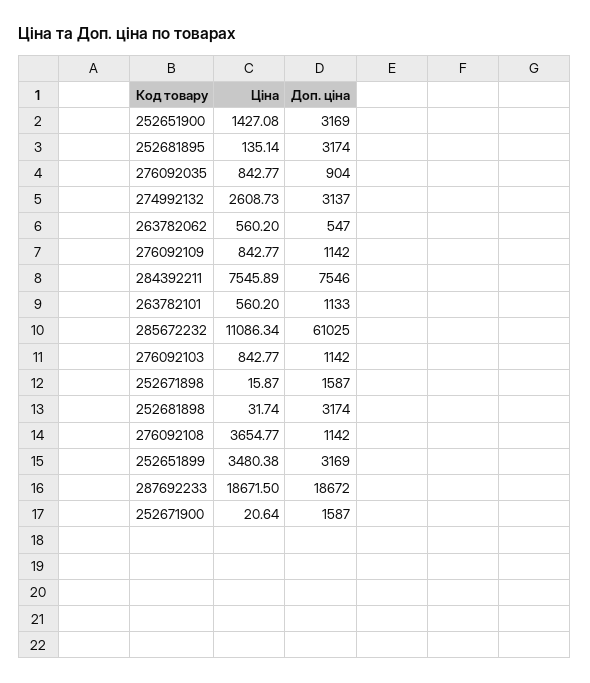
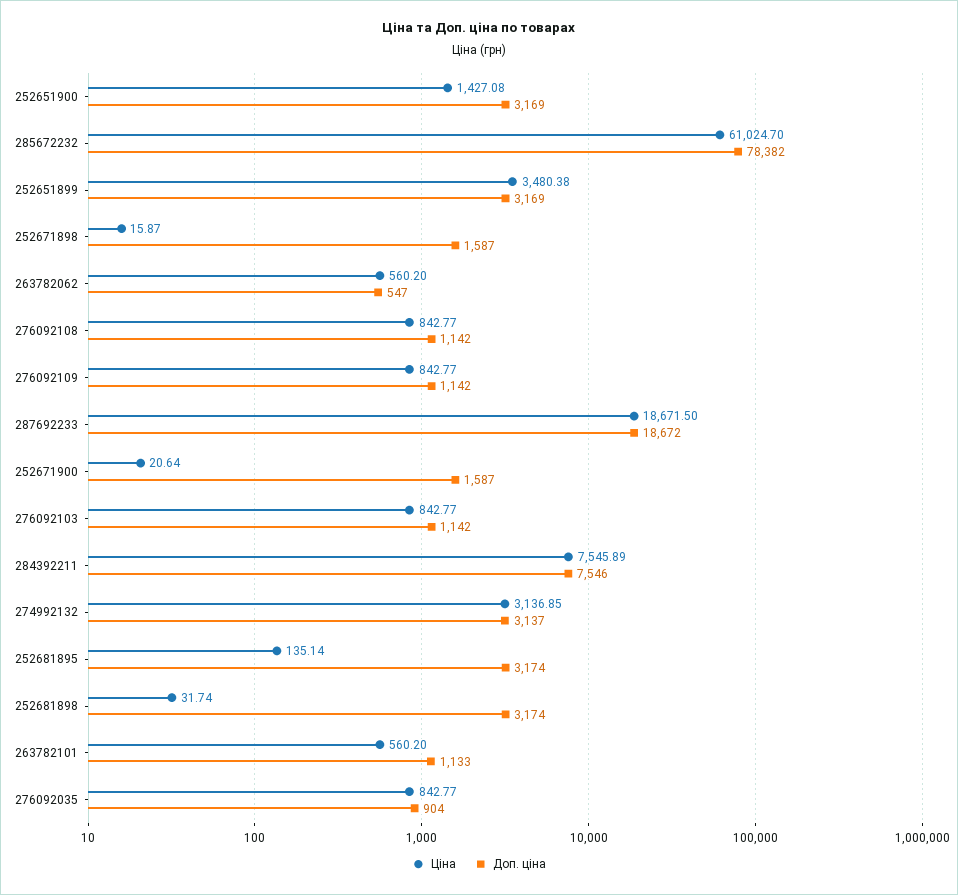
Ціна, 274992132: 2608.73 -> 3136.85
Ціна, 285672232: 11086.34 -> 61024.7
Доп. ціна, 285672232: 61025 -> 78382
Ціна, 276092108: 3654.77 -> 842.77

